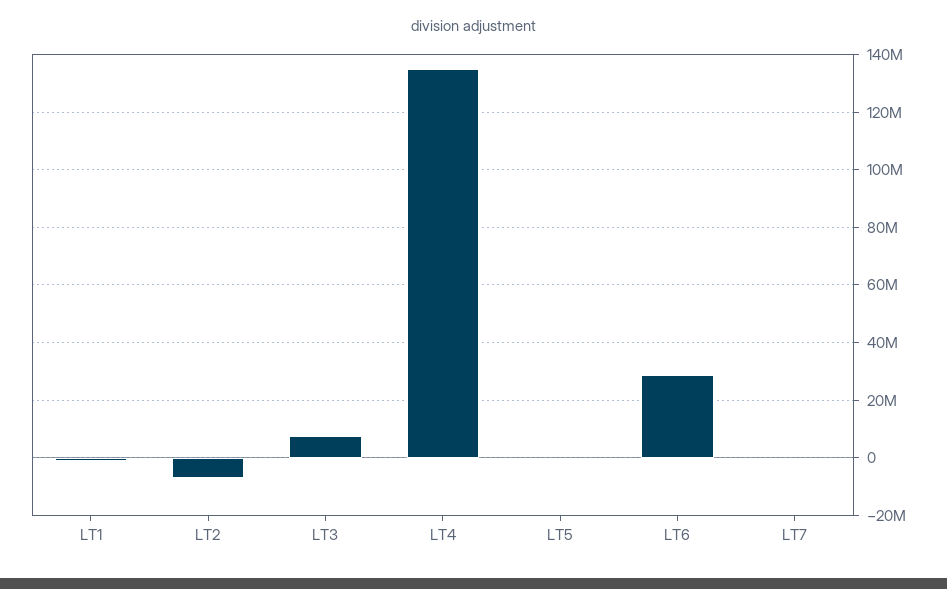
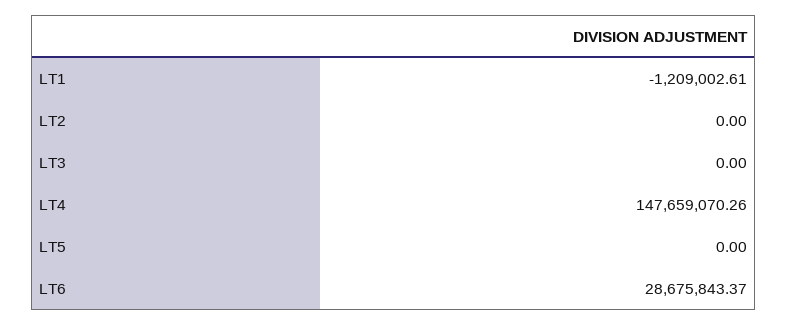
LT2: -7500000 -> 0
LT3: 7500000 -> 0
LT4: 135000000 -> 147659070.26
LT7: 0 -> none

